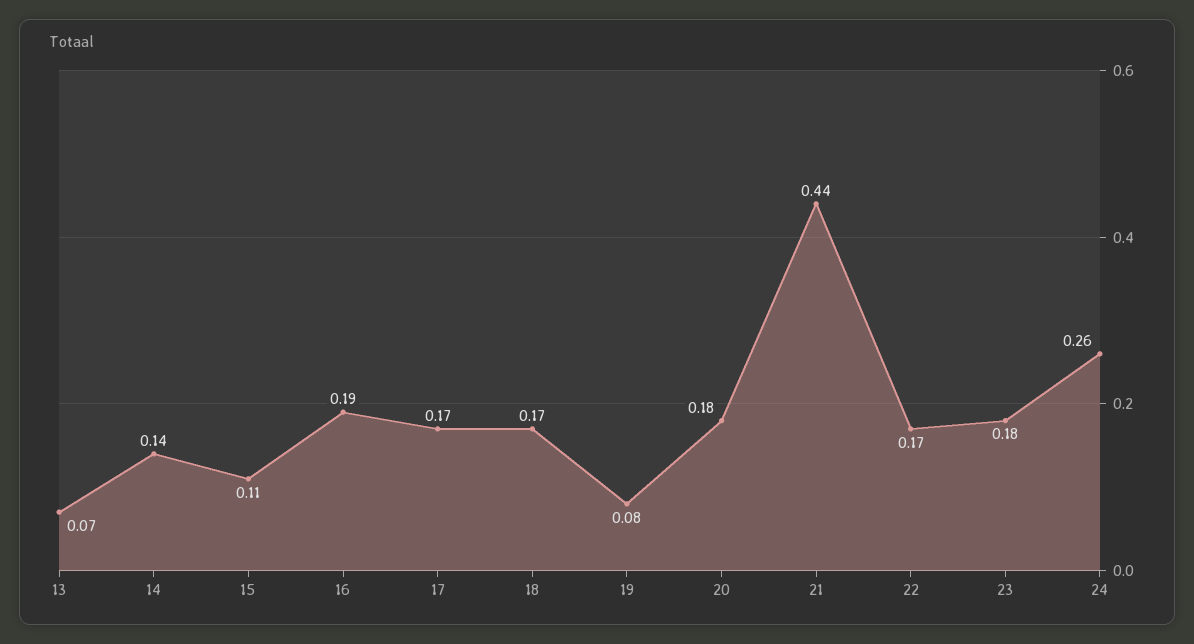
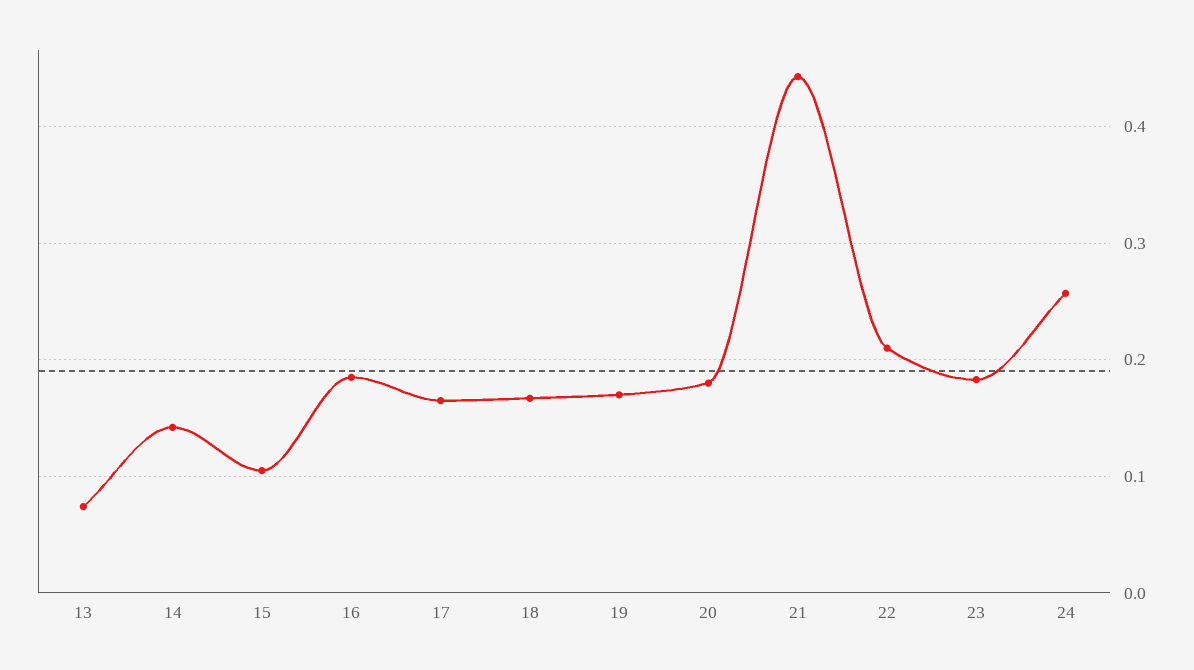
19: 0.08 -> 0.17
22: 0.17 -> 0.21

